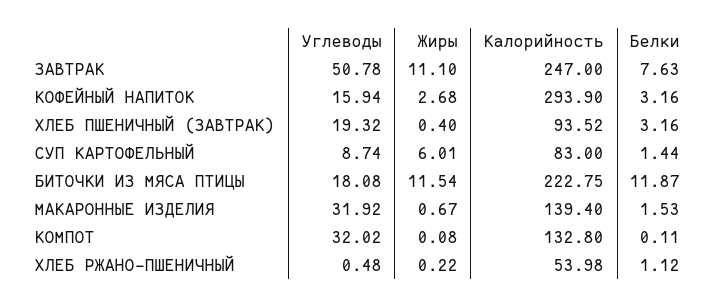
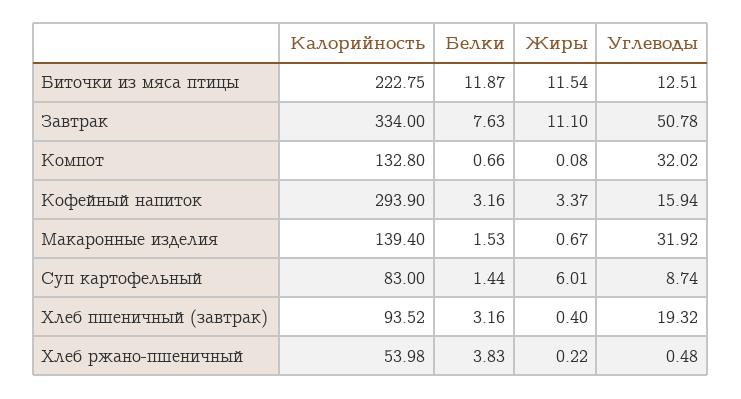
Калорийность, ЗАВТРАК: 247 -> 334
Жиры, КОФЕЙНЫЙ НАПИТОК: 2.68 -> 3.37
Углеводы, БИТОЧКИ ИЗ МЯСА ПТИЦЫ: 18.08 -> 12.51
Белки, КОМПОТ: 0.11 -> 0.66
Белки, ХЛЕБ РЖАНО-ПШЕНИЧНЫЙ: 1.12 -> 3.83

